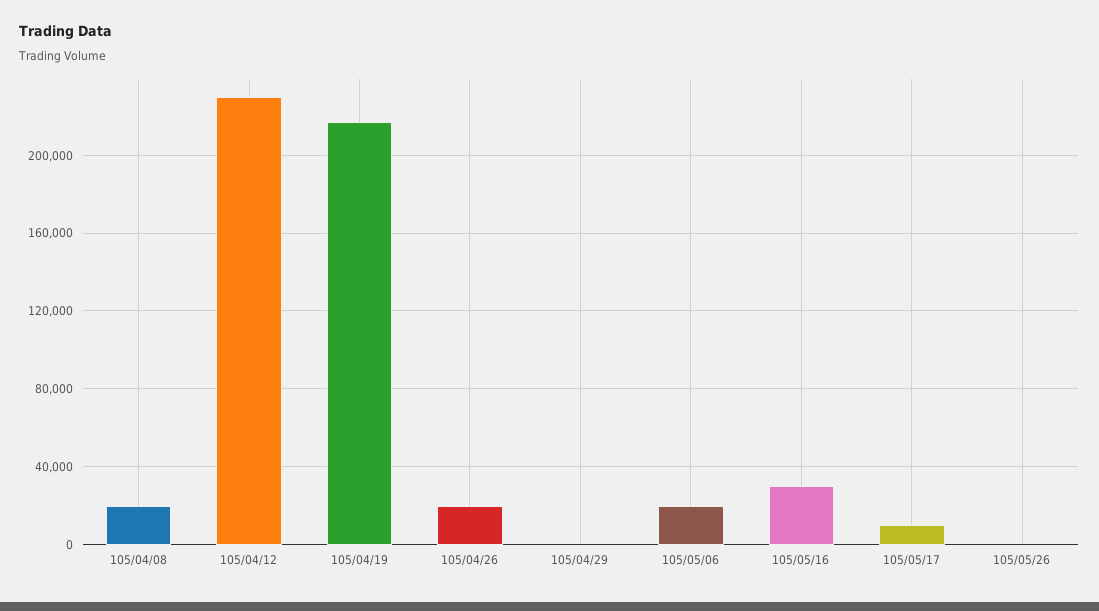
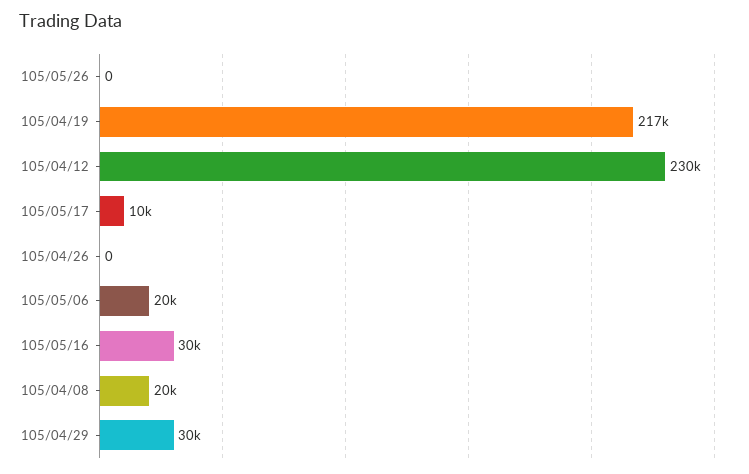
105/04/26: 20000 -> 0
105/04/29: 0 -> 30000

